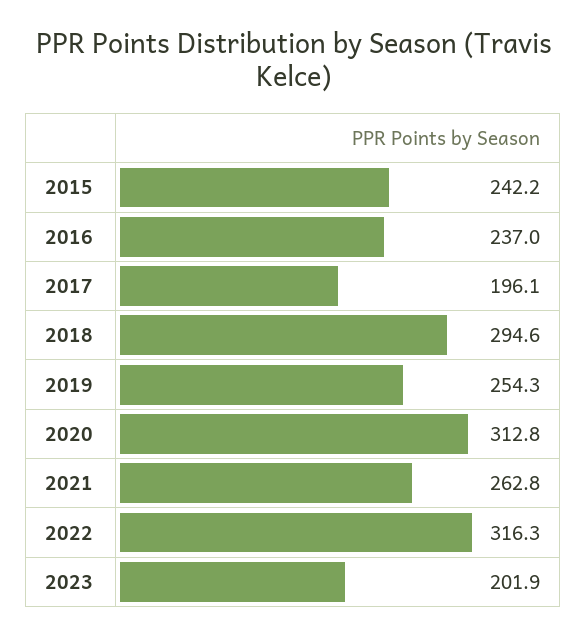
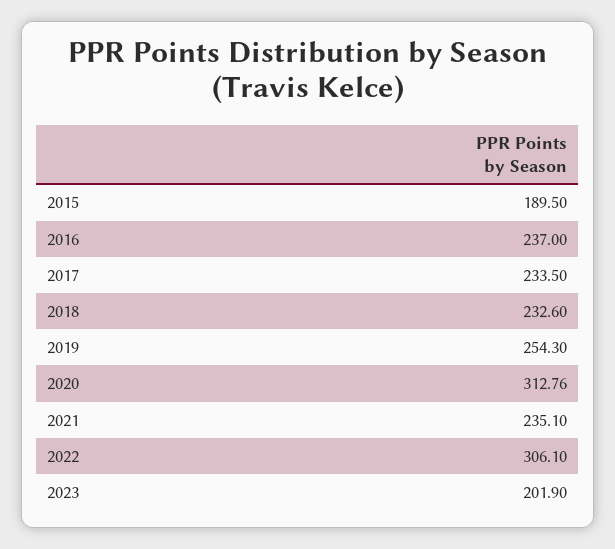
2015: 242.2 -> 189.5
2017: 196.1 -> 233.5
2018: 294.6 -> 232.6
2021: 262.8 -> 235.1
2022: 316.3 -> 306.1

